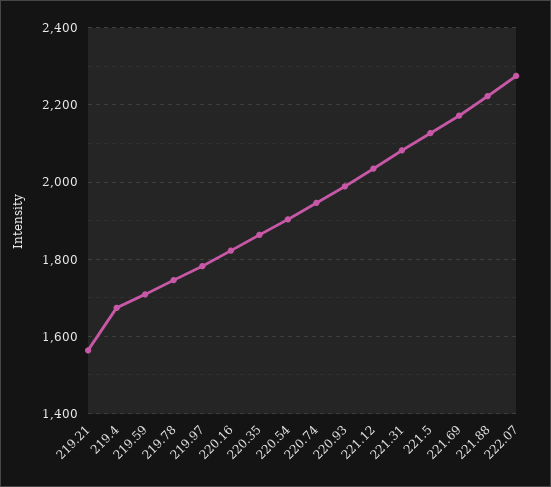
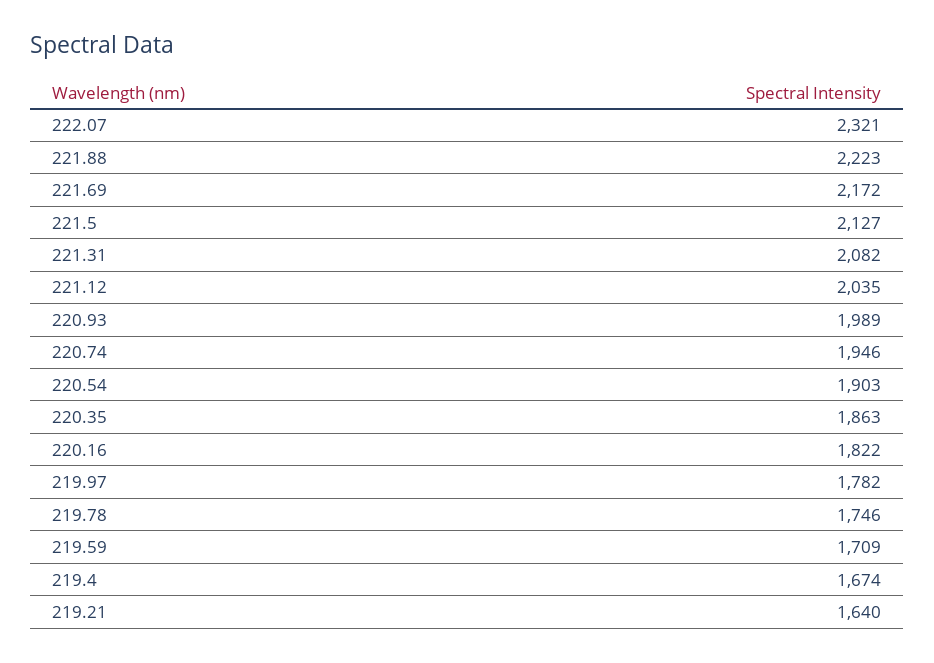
219.21: 1560 -> 1640
222.07: 2280 -> 2321

